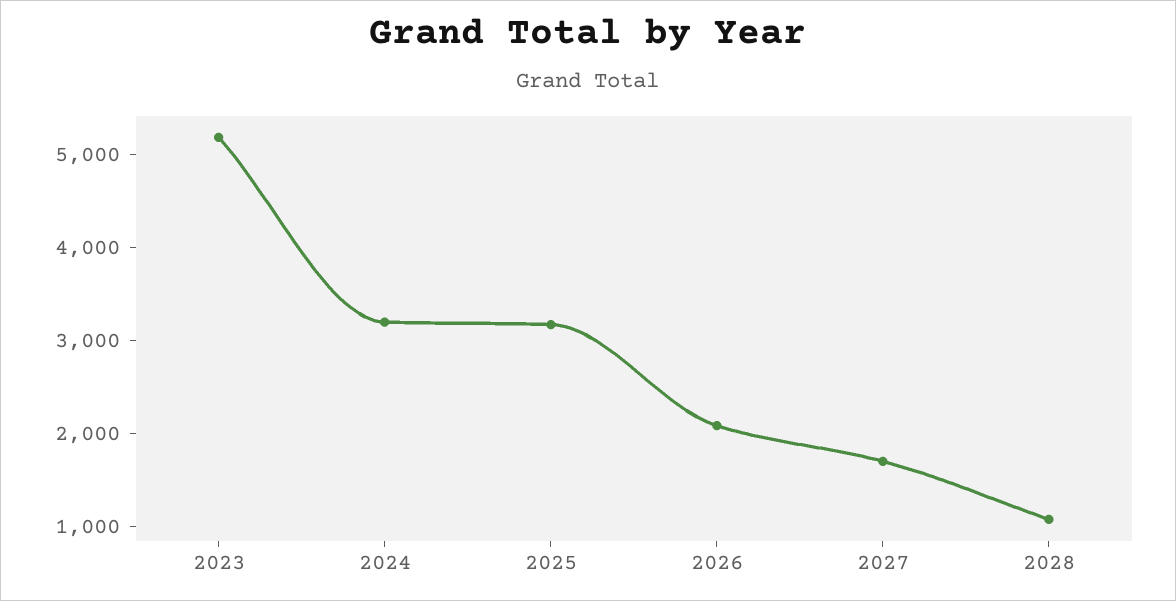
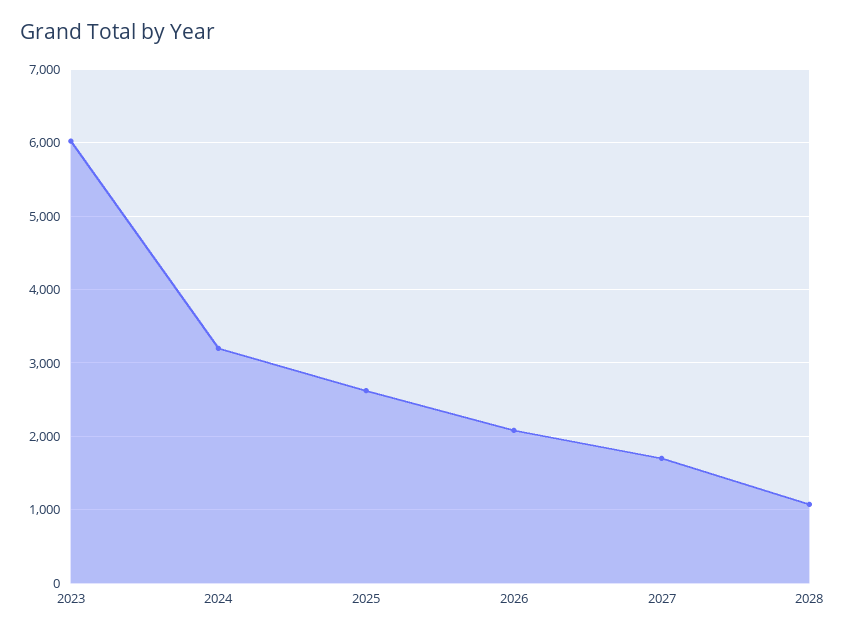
2023: 5200 -> 6000
2025: 3200 -> 2600

